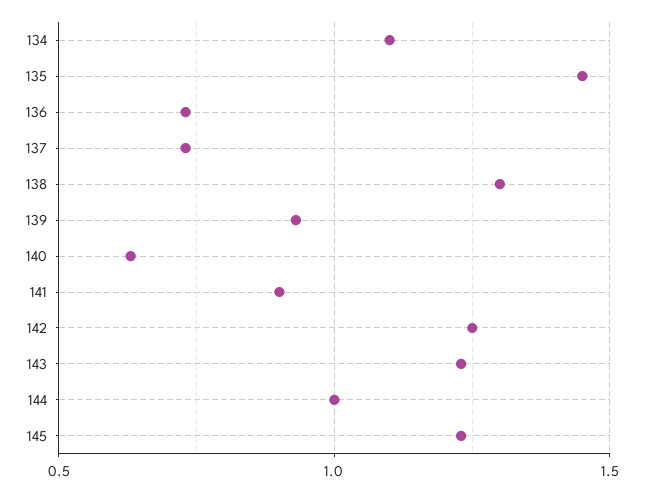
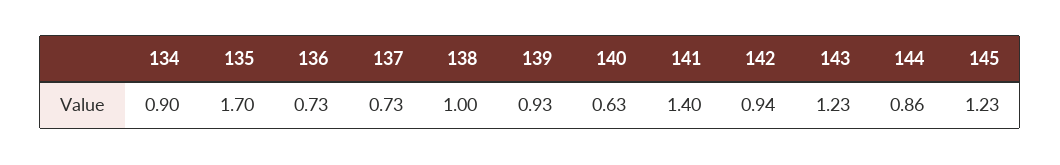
134: 1.1 -> 0.9
135: 1.45 -> 1.7
138: 1.3 -> 1
141: 0.9 -> 1.4
142: 1.25 -> 0.94
144: 1 -> 0.86

